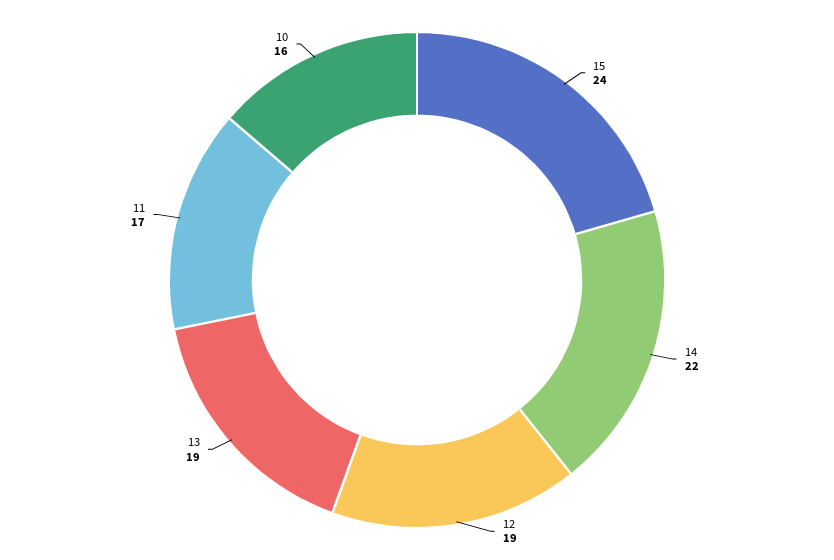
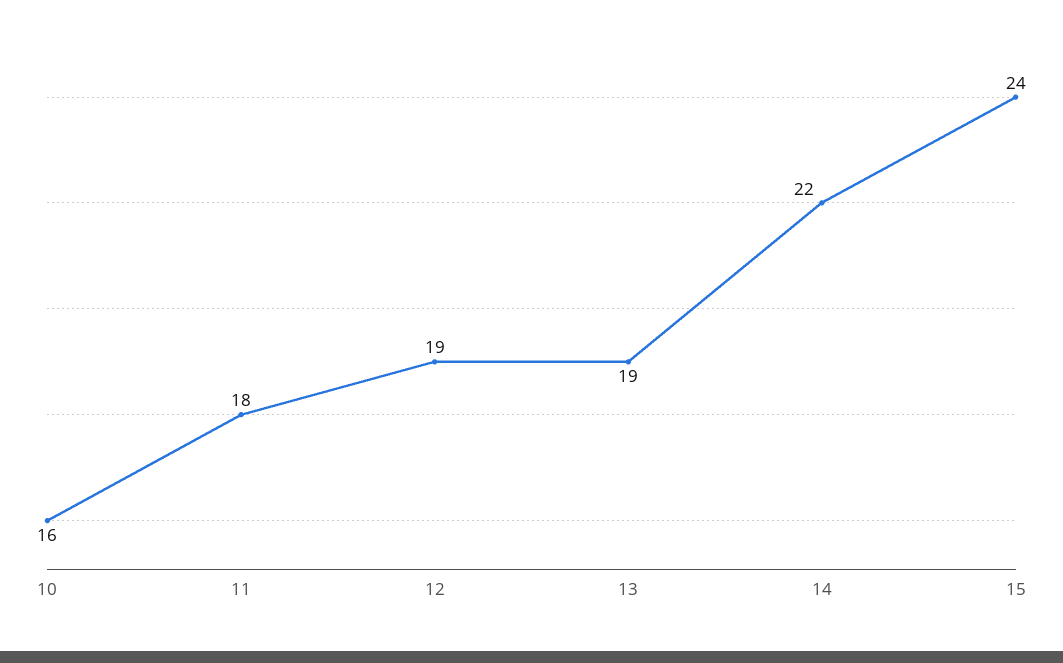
11: 17 -> 18

